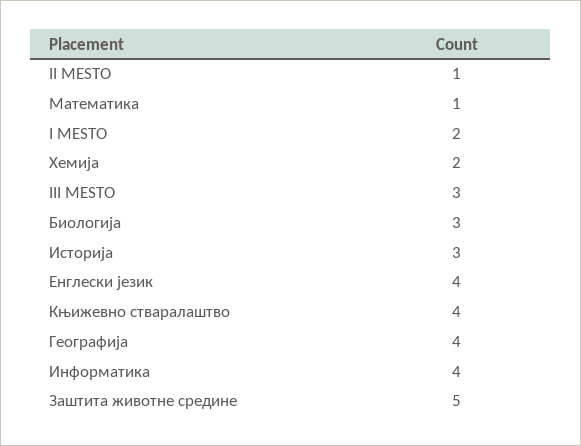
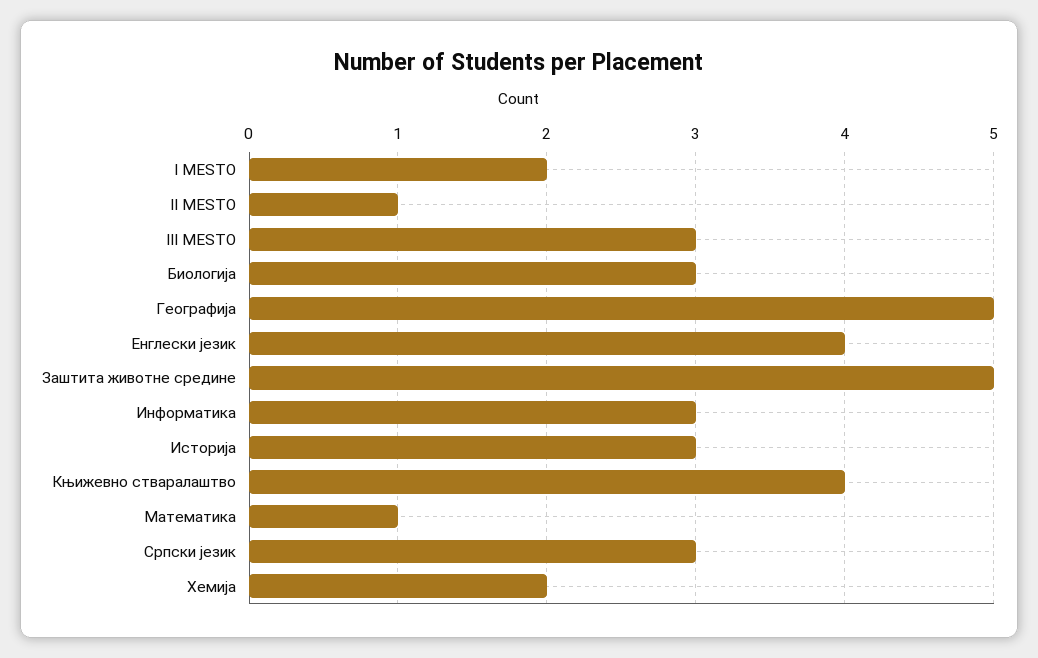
Географија: 4 -> 5
Информатика: 4 -> 3
Српски језик: none -> 3

